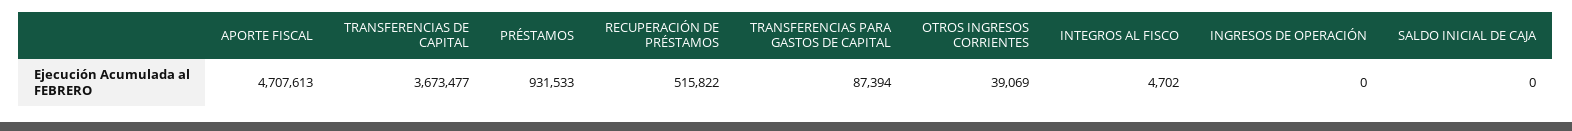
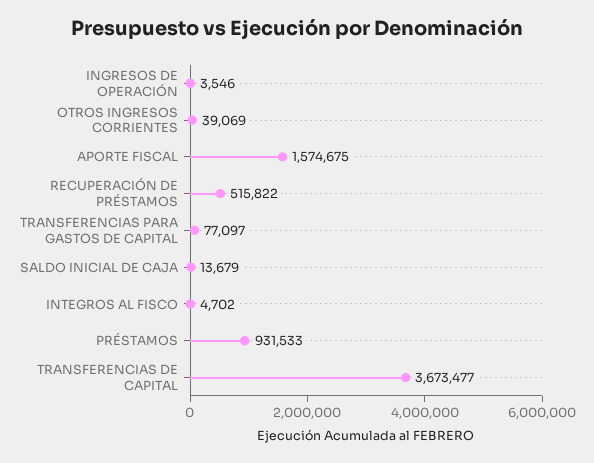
APORTE FISCAL: 4707613 -> 1574675
TRANSFERENCIAS PARA GASTOS DE CAPITAL: 87394 -> 77097
INGRESOS DE OPERACIÓN: 0 -> 3546
SALDO INICIAL DE CAJA: 0 -> 13679

